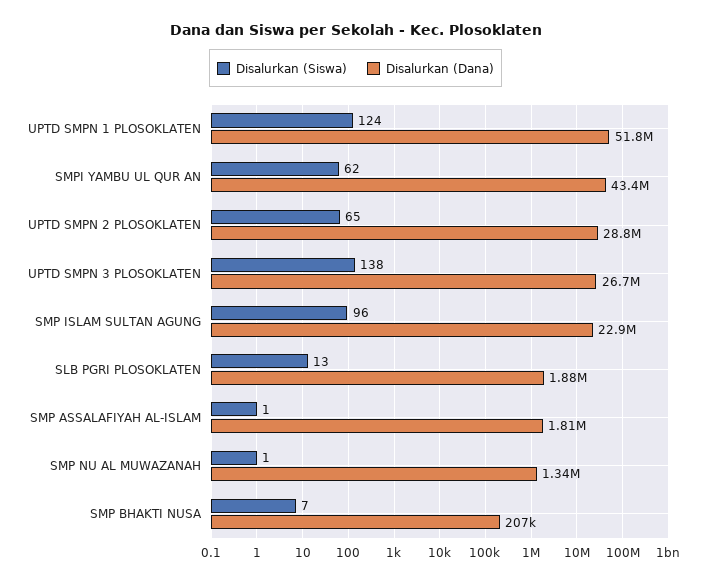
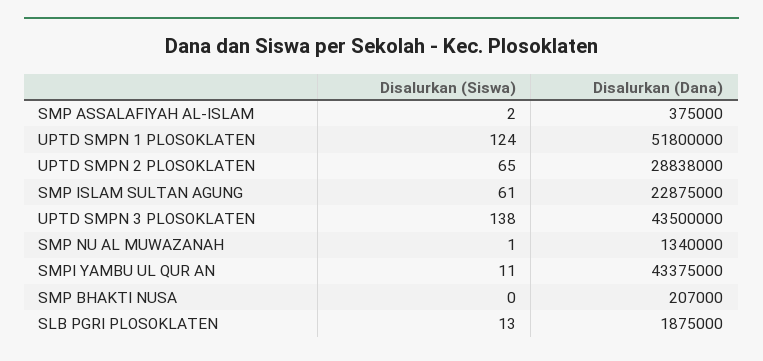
Disalurkan (Siswa), SMPI YAMBU UL QUR AN: 62 -> 11
Disalurkan (Dana), UPTD SMPN 3 PLOSOKLATEN: 26700000 -> 43500000
Disalurkan (Siswa), SMP ISLAM SULTAN AGUNG: 96 -> 61
Disalurkan (Siswa), SMP ASSALAFIYAH AL-ISLAM: 1 -> 2
Disalurkan (Dana), SMP ASSALAFIYAH AL-ISLAM: 1810000 -> 375000
Disalurkan (Siswa), SMP BHAKTI NUSA: 7 -> 0

